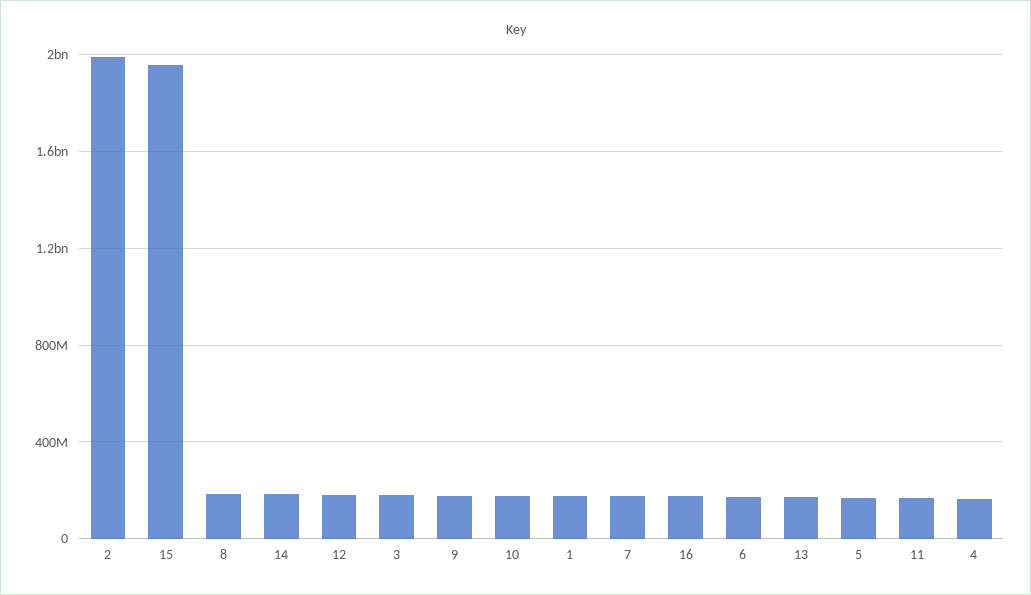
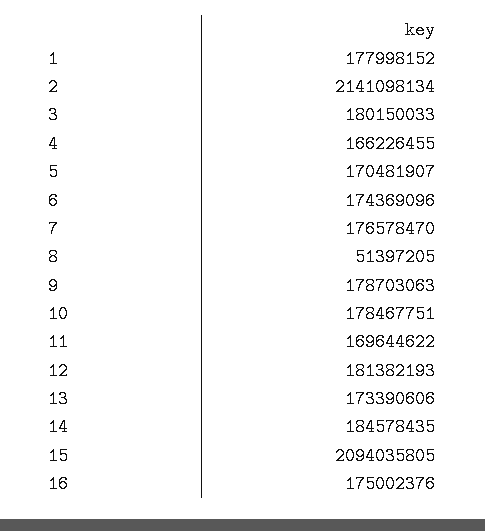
2: 2000000000 -> 2141098134
15: 1950000000 -> 2094035805
8: 200000000 -> 51397205

